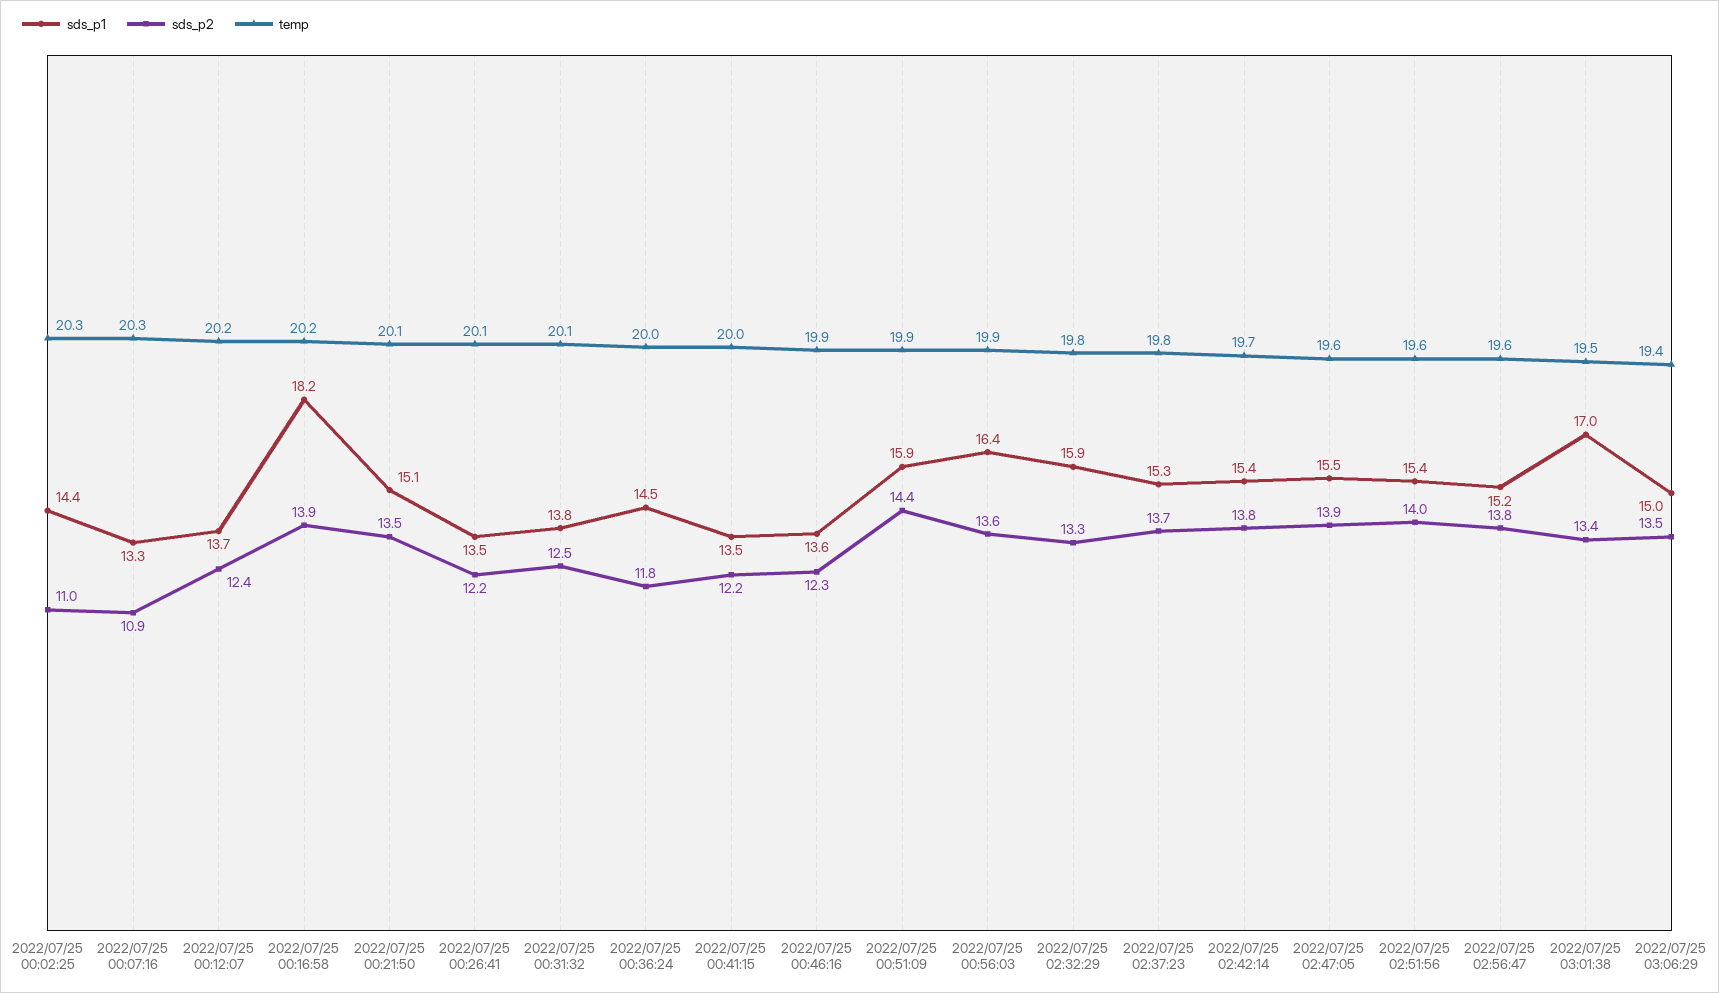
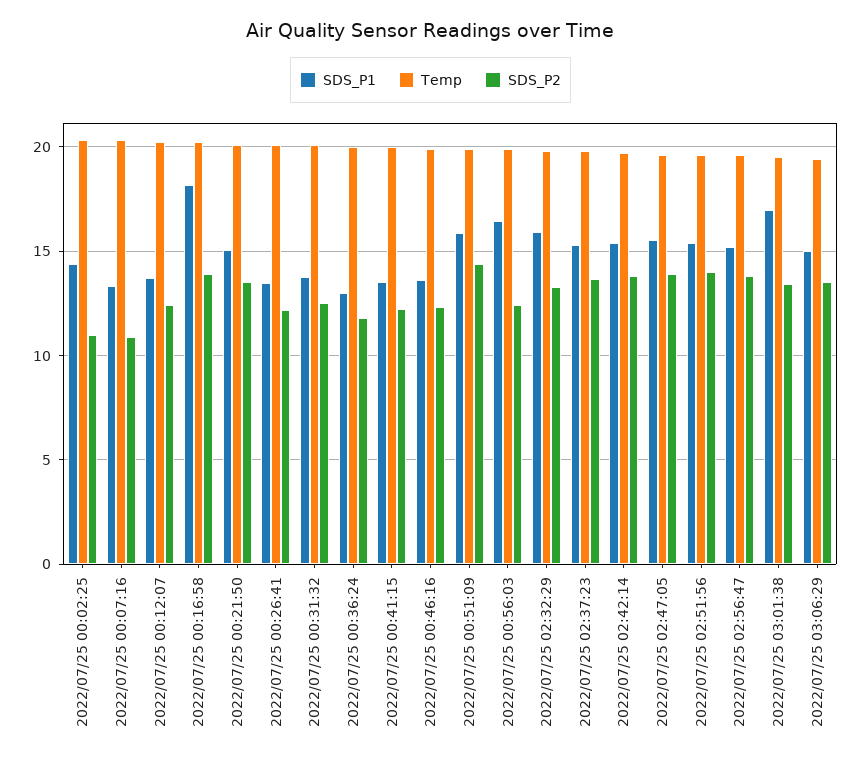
sds_p1, 2022/07/25 00:36:24: 14.5 -> 13
sds_p2, 2022/07/25 00:56:03: 13.6 -> 12.5

